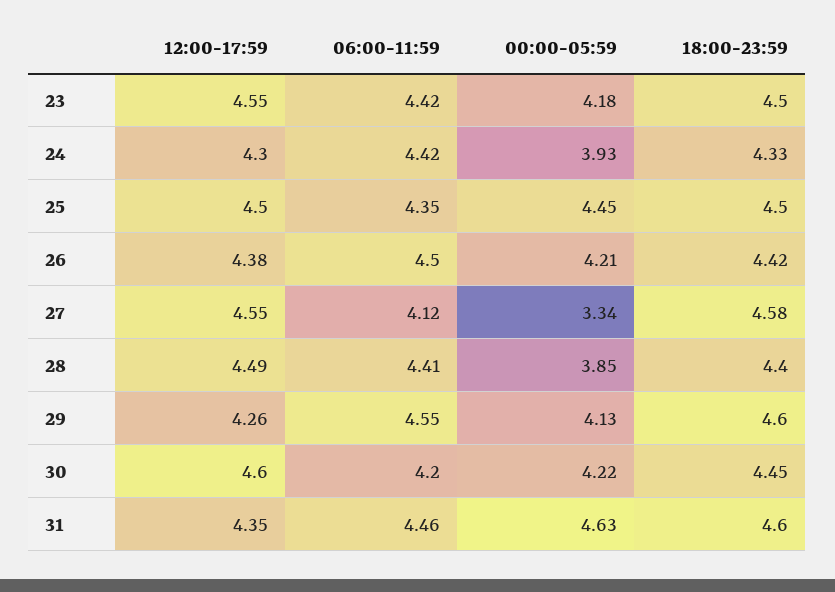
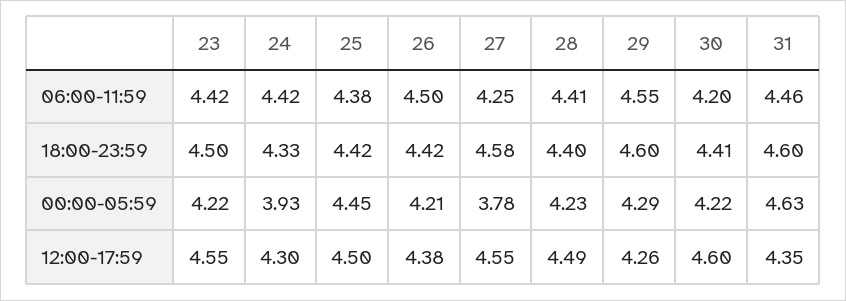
00:00-05:59, 23: 4.18 -> 4.22
06:00-11:59, 25: 4.35 -> 4.38
18:00-23:59, 25: 4.5 -> 4.42
06:00-11:59, 27: 4.12 -> 4.25
00:00-05:59, 27: 3.34 -> 3.78
00:00-05:59, 28: 3.85 -> 4.23
00:00-05:59, 29: 4.13 -> 4.29
18:00-23:59, 30: 4.45 -> 4.41

